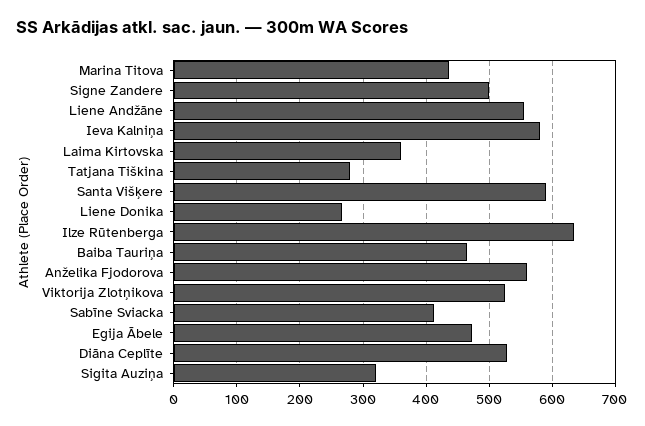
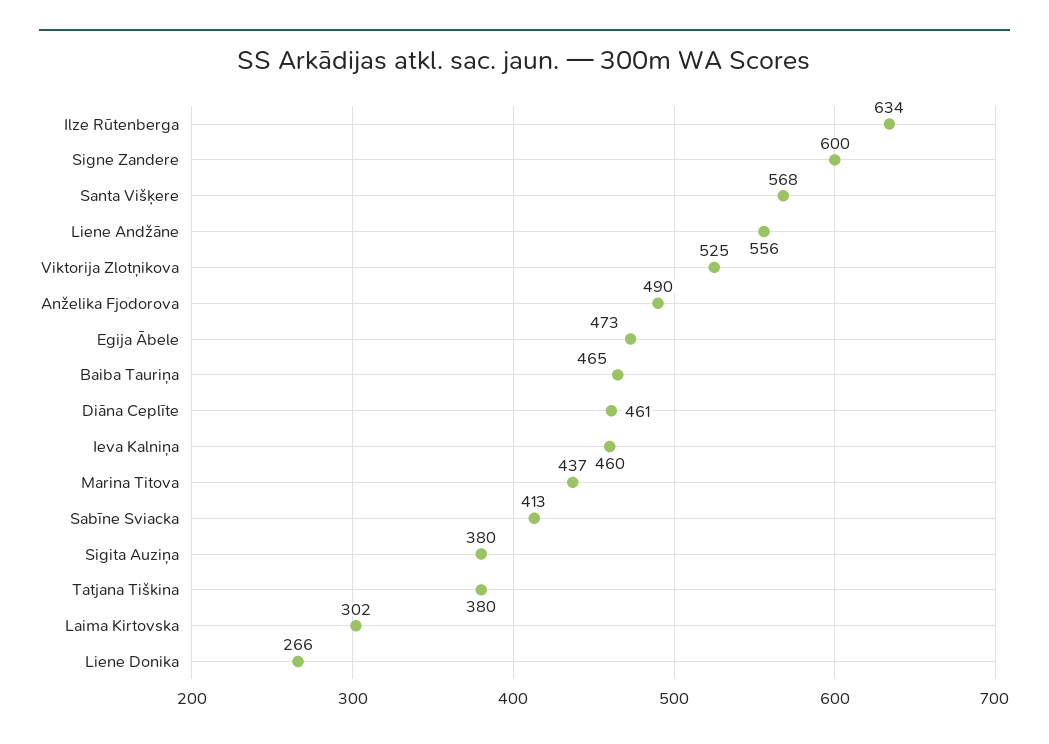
Signe Zandere: 500 -> 600
Ieva Kalniņa: 580 -> 460
Laima Kirtovska: 360 -> 302
Tatjana Tiškina: 280 -> 380
Santa Višķere: 590 -> 568
Anželika Fjodorova: 560 -> 490
Diāna Ceplīte: 530 -> 461
Sigita Auziņa: 320 -> 380

